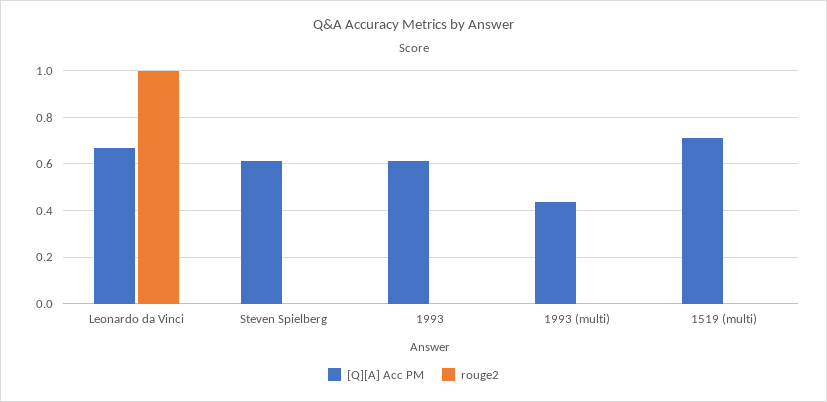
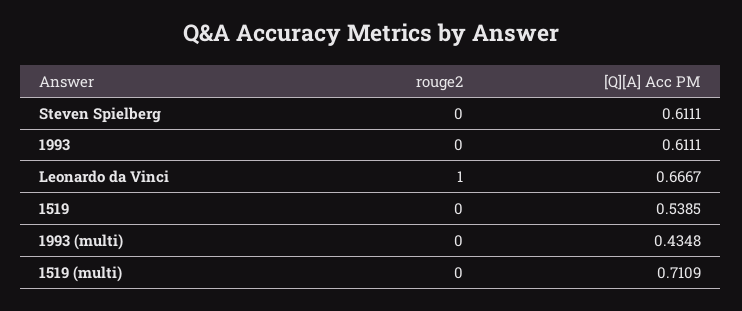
rouge2, 1519: none -> 0
[Q][A] Acc PM, 1519: none -> 0.5385

